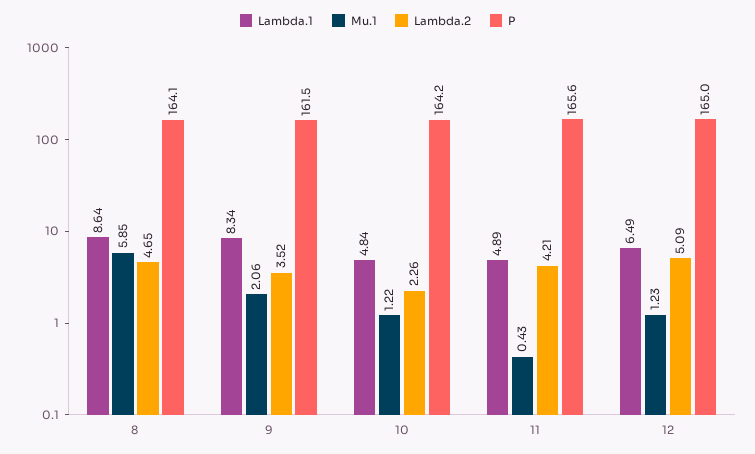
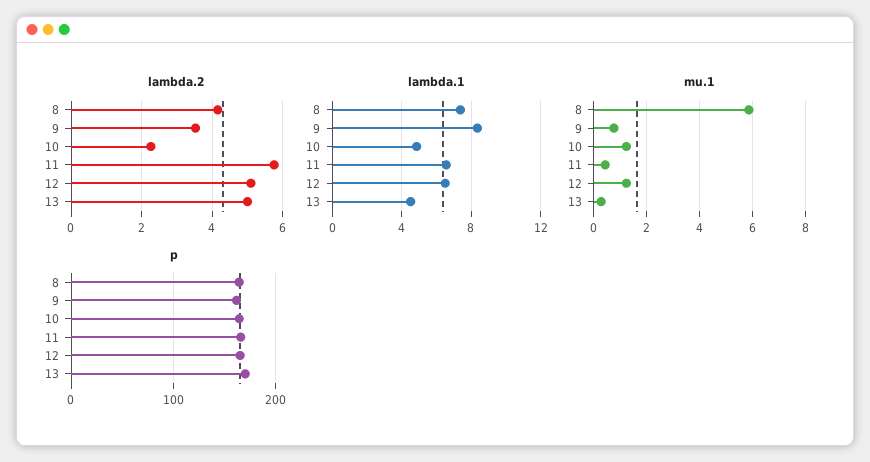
Lambda.1, 8: 8.64 -> 7.5
Lambda.2, 8: 4.65 -> 4.2
Mu.1, 9: 2.06 -> 0.75
Lambda.1, 11: 4.89 -> 6.5
Lambda.2, 11: 4.21 -> 5.8
Lambda.2, 13: none -> 5
Lambda.1, 13: none -> 4.5
Mu.1, 13: none -> 0.25
P, 13: none -> 170

